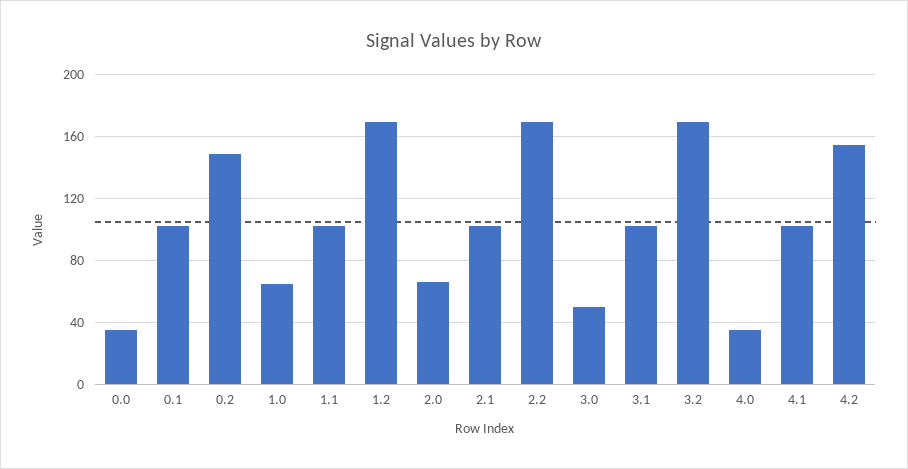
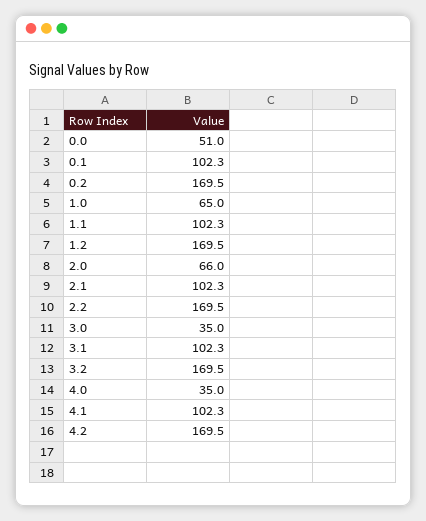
0.0: 35 -> 51
0.2: 150 -> 169.5
3.0: 50 -> 35
4.2: 155 -> 169.5

